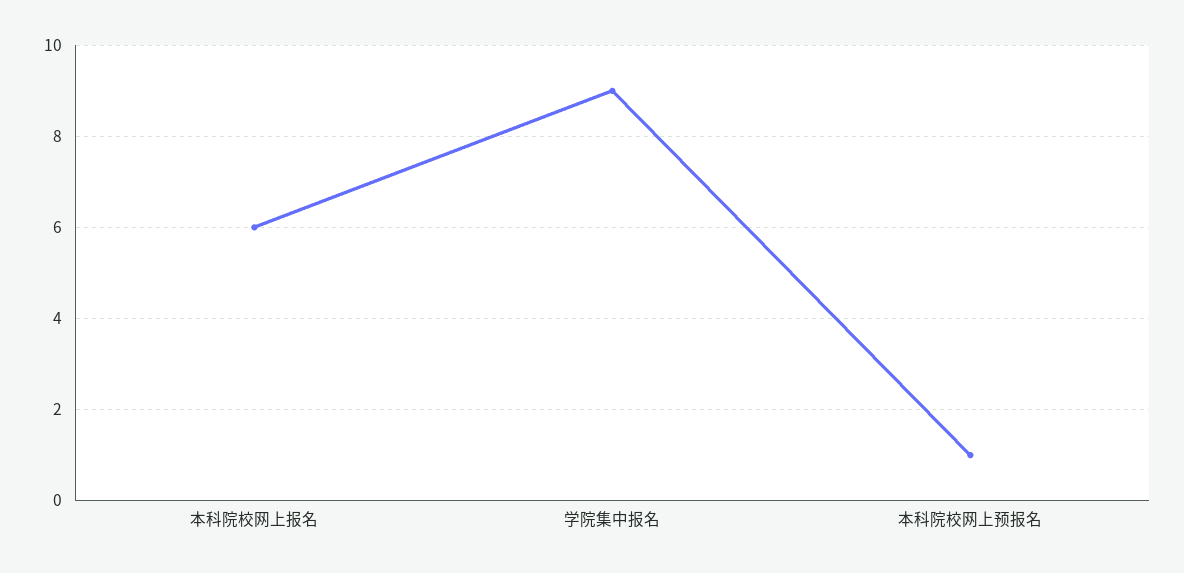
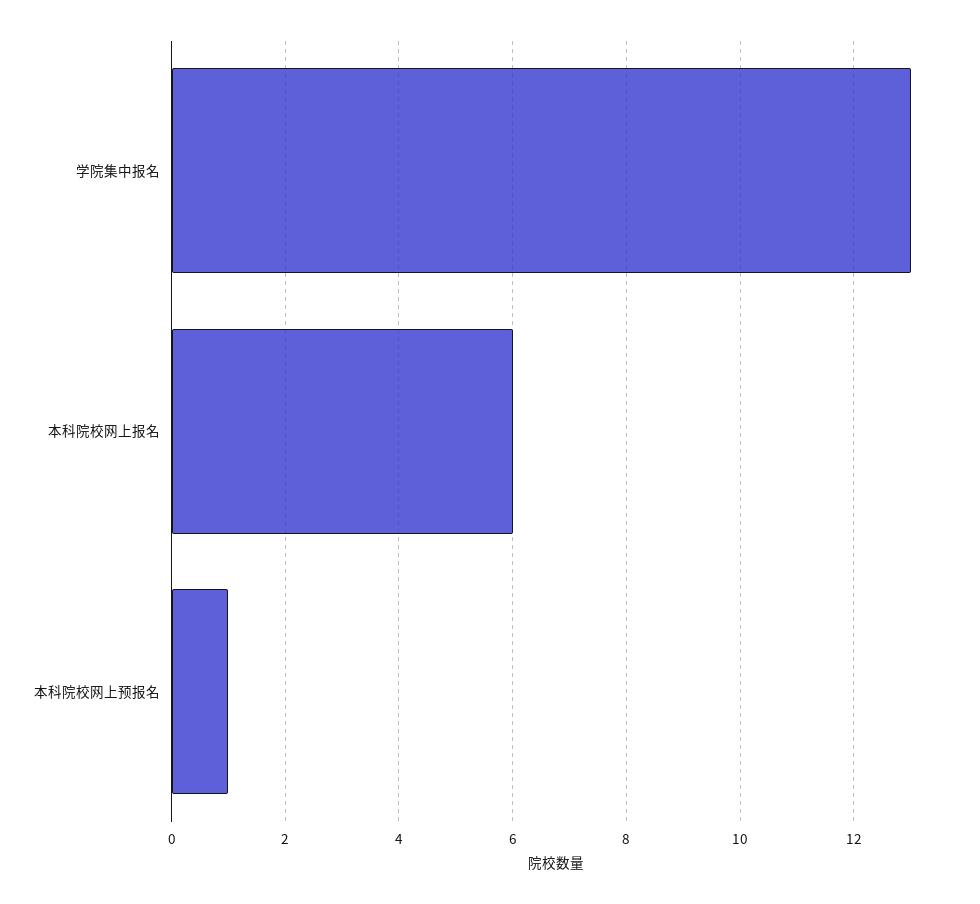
学院集中报名: 9 -> 13

